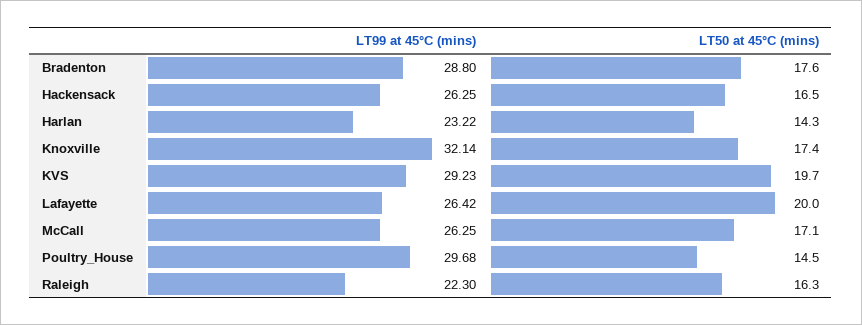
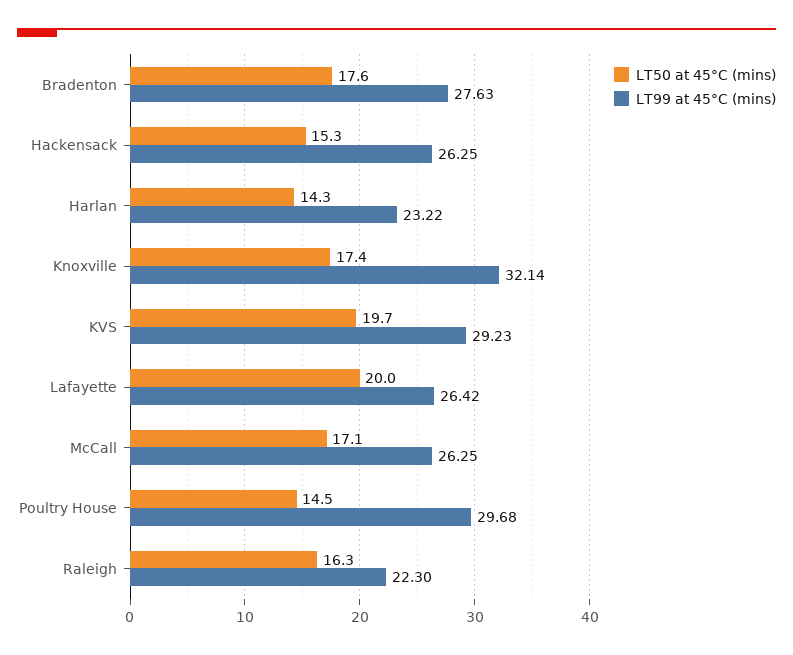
LT99 at 45°C (mins), Bradenton: 28.8 -> 27.63
LT50 at 45°C (mins), Hackensack: 16.5 -> 15.3

